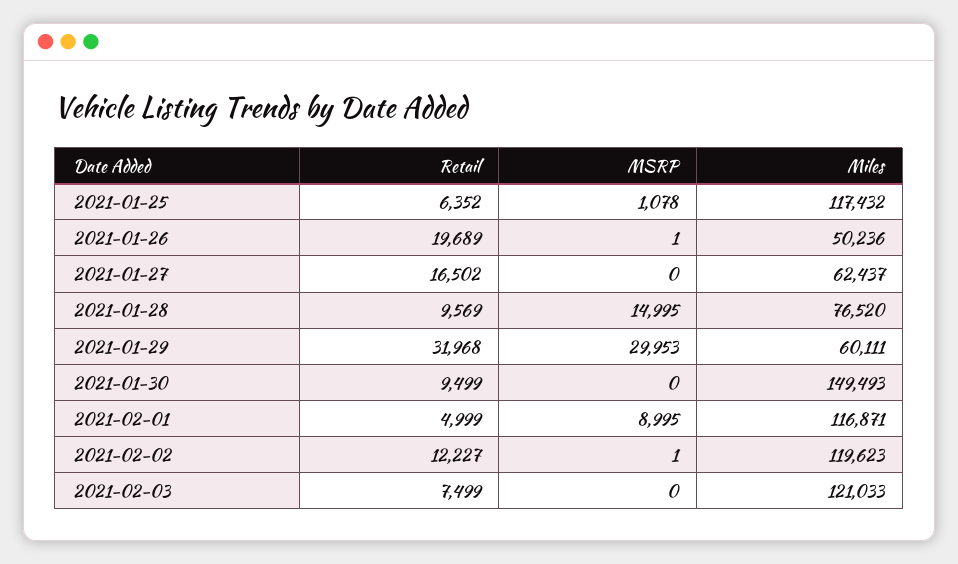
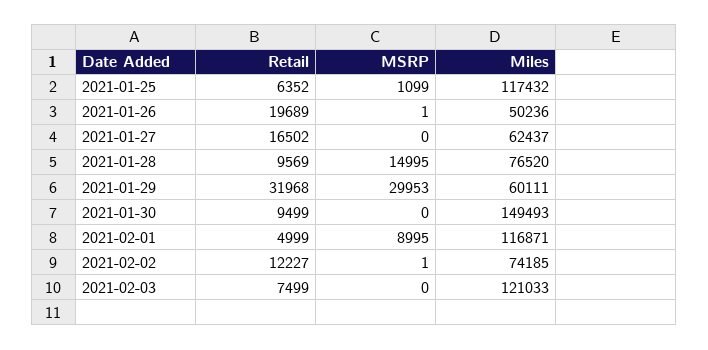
MSRP, 2021-01-25: 1078 -> 1099
Miles, 2021-02-02: 119623 -> 74185

